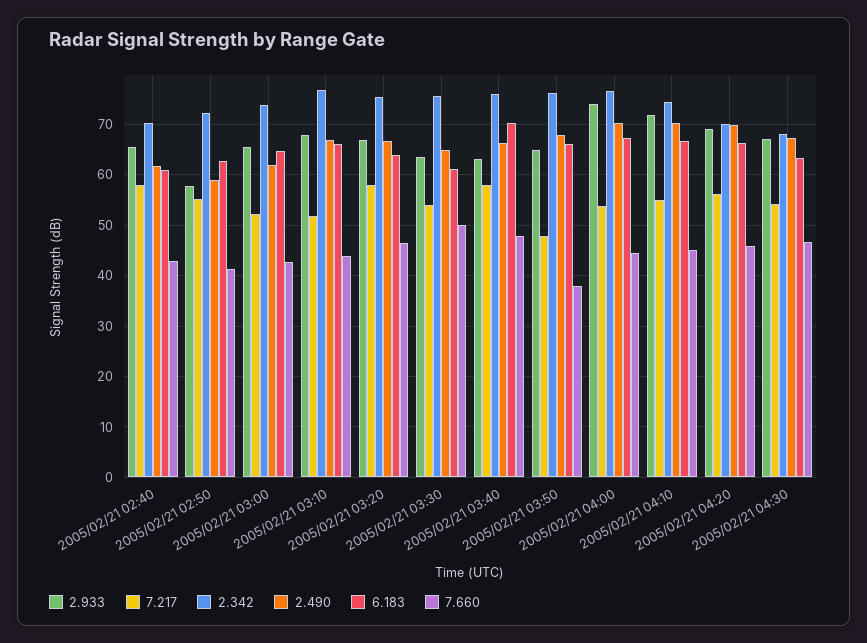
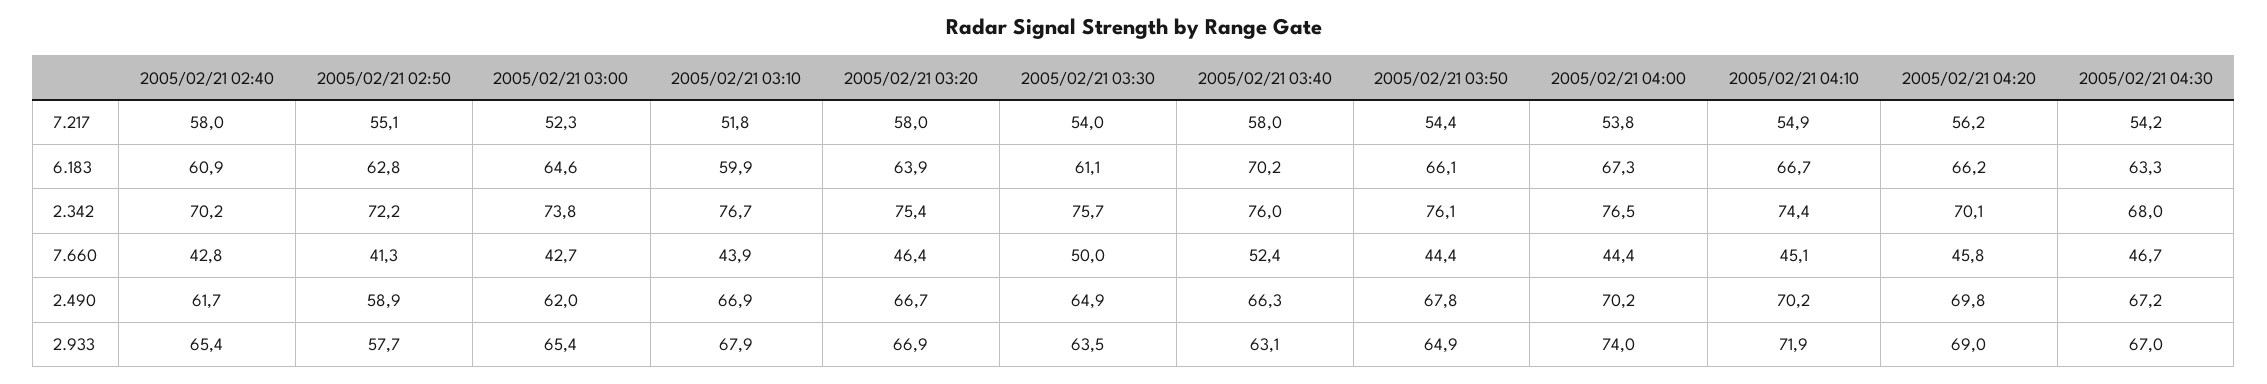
6.183, 2005/02/21 03:10: 66 -> 59.9
7.660, 2005/02/21 03:40: 48 -> 52.4
7.217, 2005/02/21 03:50: 48 -> 54.4
7.660, 2005/02/21 03:50: 38 -> 44.4

